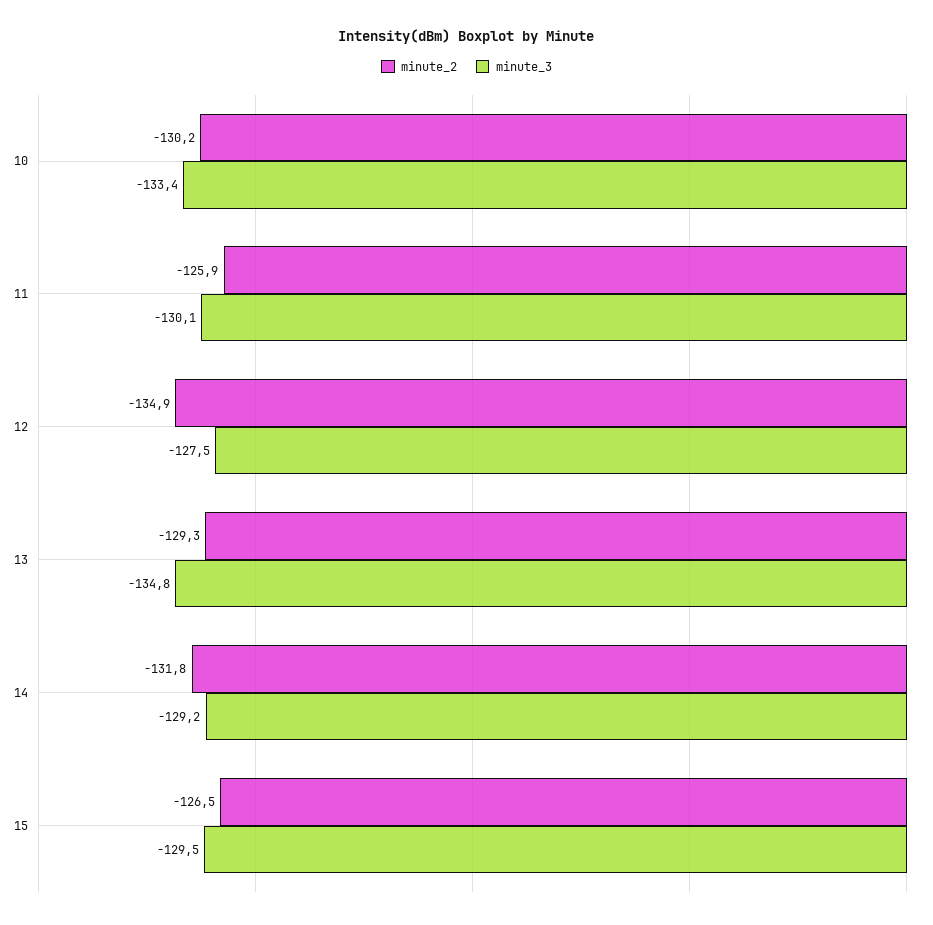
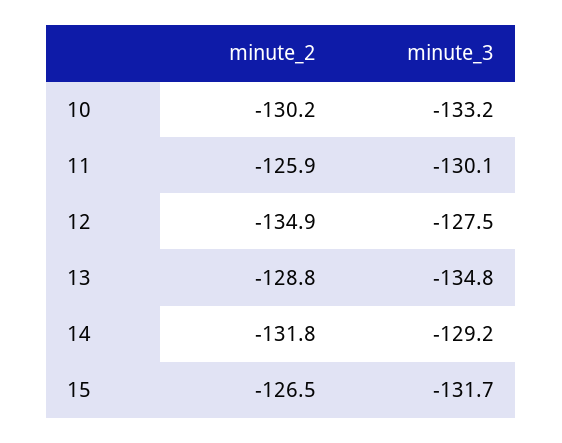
minute_3, 10: -133.4 -> -133.2
minute_2, 13: -129.3 -> -128.8
minute_3, 15: -129.5 -> -131.7

